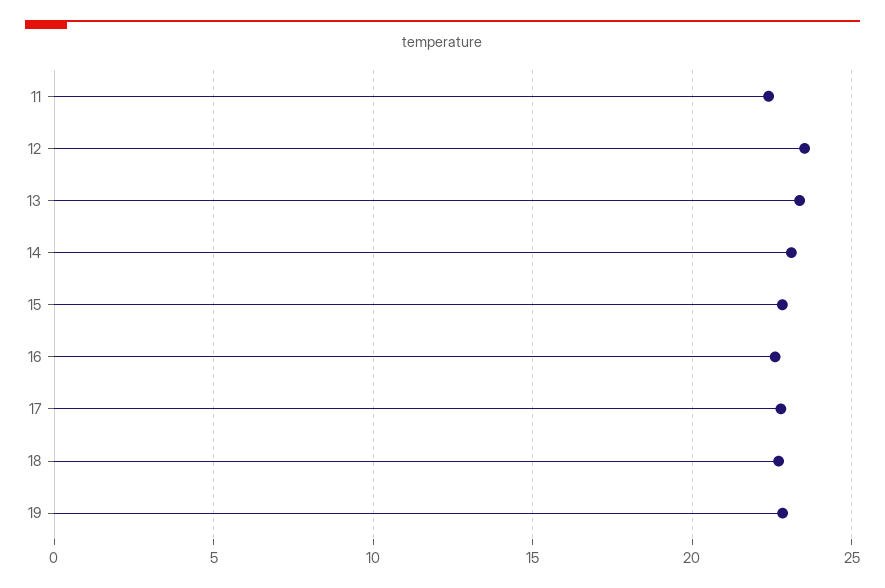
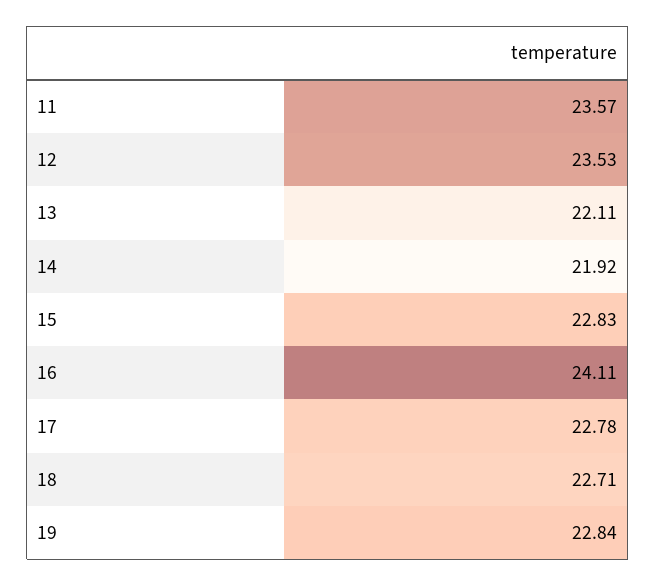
11: 22.5 -> 23.57
13: 23.5 -> 22.11
14: 23 -> 21.92
16: 22.5 -> 24.11

